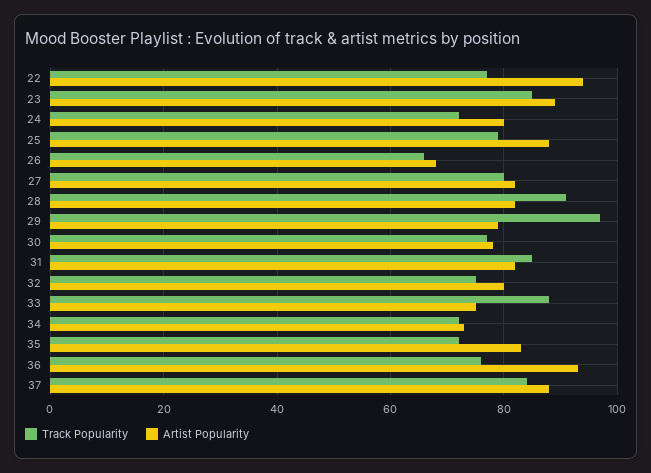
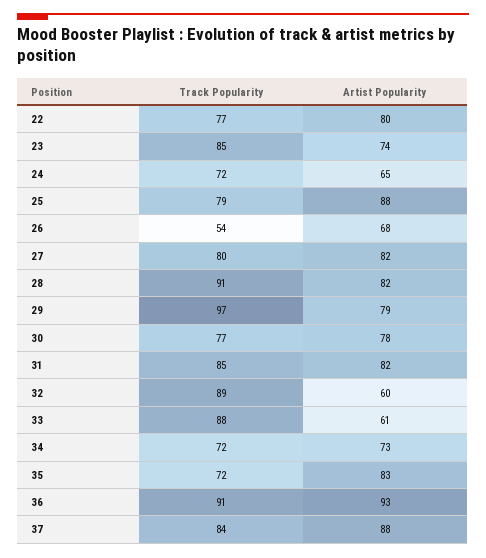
Artist Popularity, 22: 95 -> 80
Artist Popularity, 23: 90 -> 74
Artist Popularity, 24: 80 -> 65
Track Popularity, 26: 65 -> 54
Track Popularity, 32: 75 -> 89
Artist Popularity, 32: 80 -> 60
Artist Popularity, 33: 75 -> 61
Track Popularity, 36: 75 -> 91

